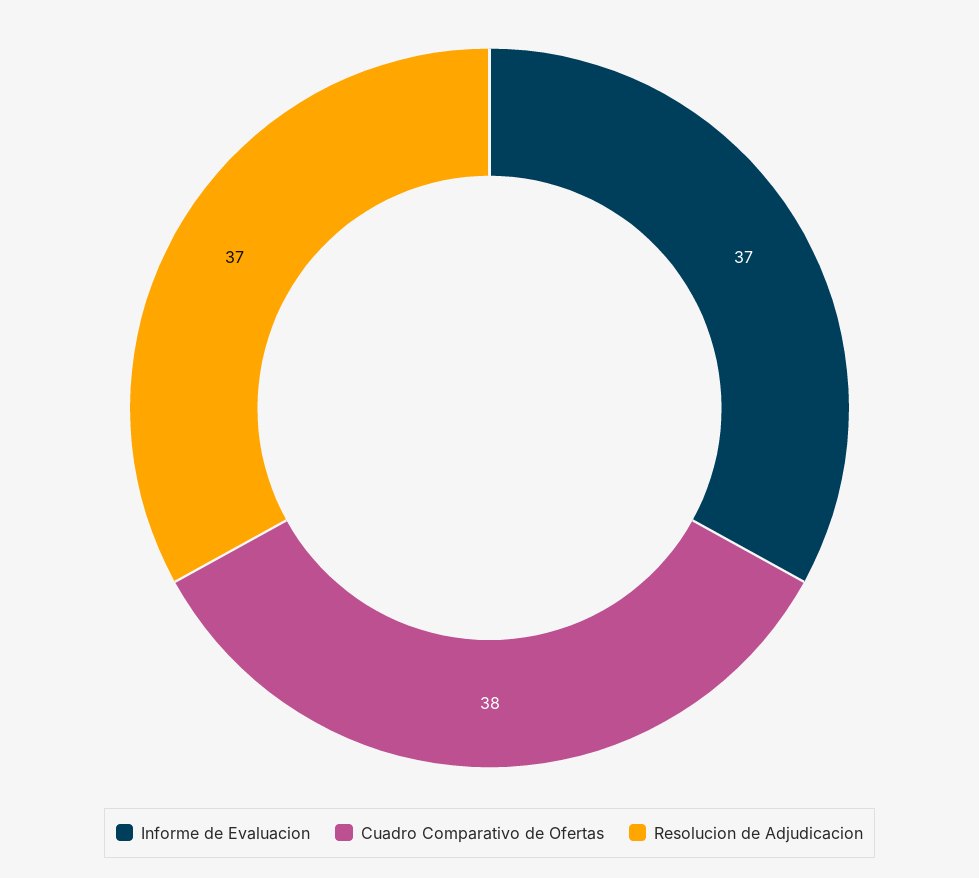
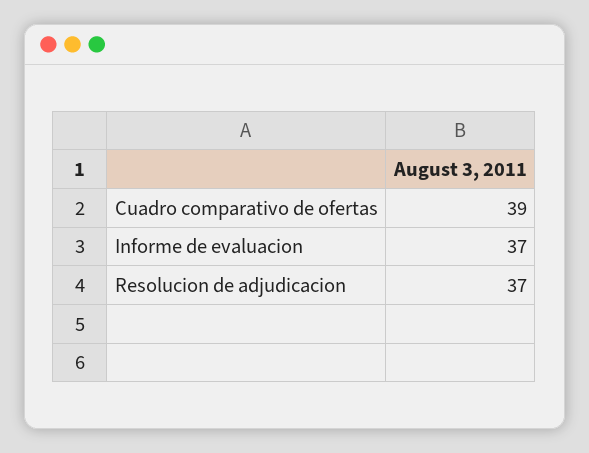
Cuadro Comparativo de Ofertas: 38 -> 39

